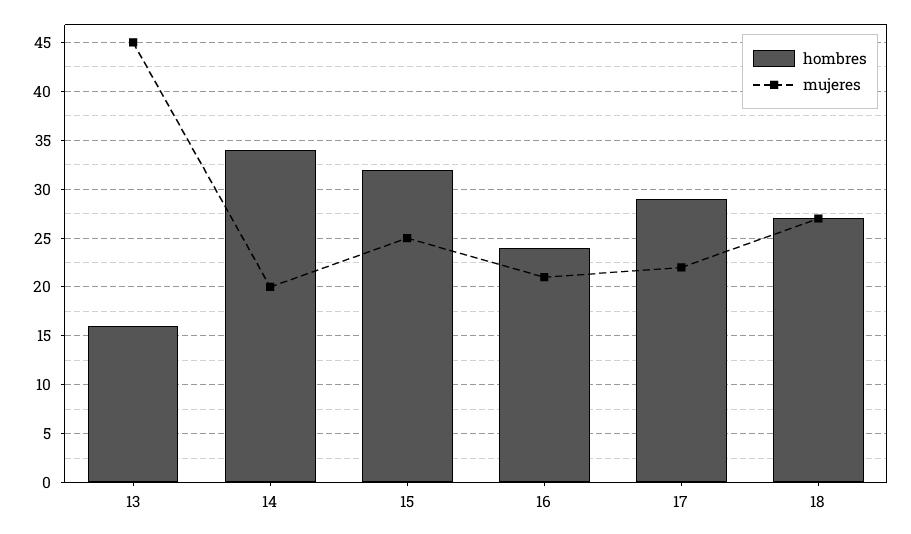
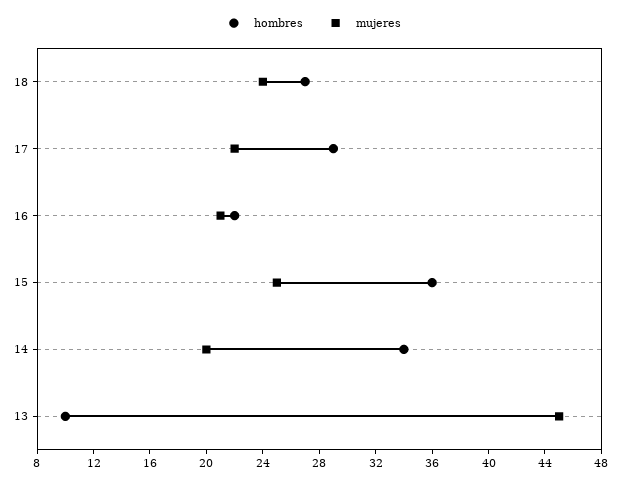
hombres, 13: 16 -> 10
hombres, 15: 32 -> 36
hombres, 16: 24 -> 22
mujeres, 18: 27 -> 24

